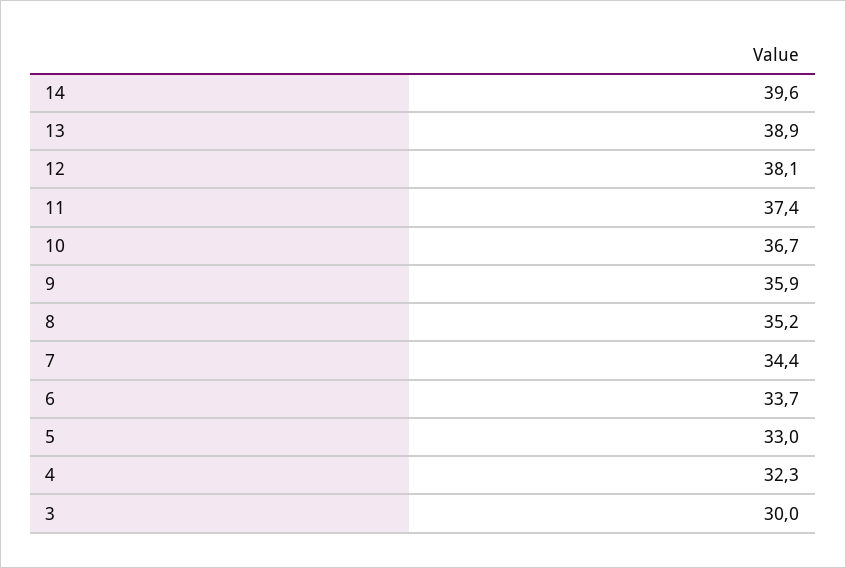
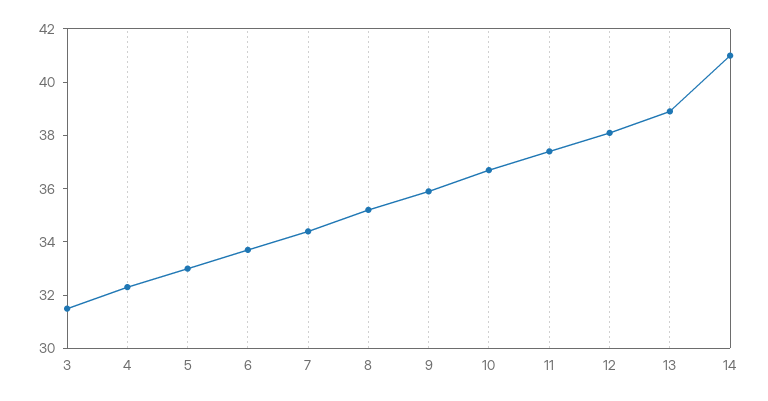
14: 39.6 -> 41
3: 30 -> 31.5

